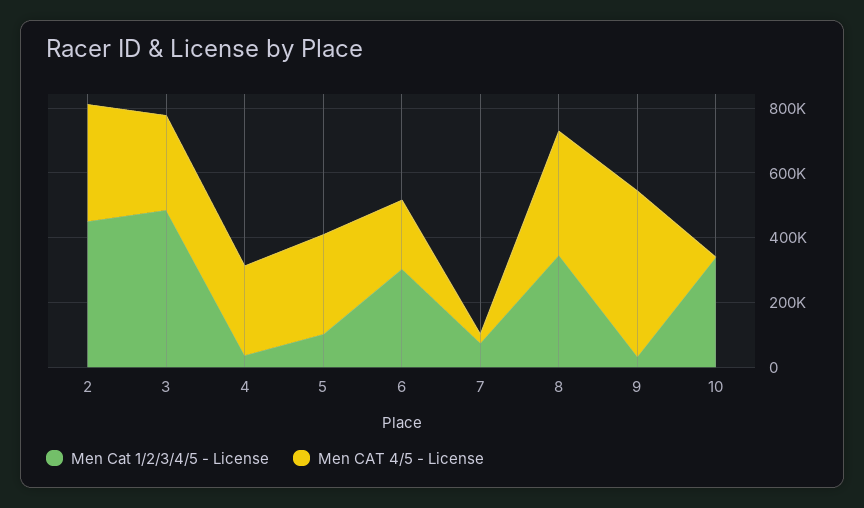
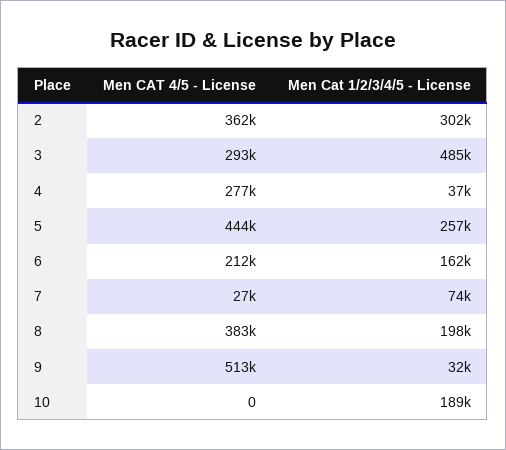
Men Cat 1/2/3/4/5 - License, 2: 450000 -> 302000
Men Cat 1/2/3/4/5 - License, 5: 100000 -> 257000
Men CAT 4/5 - License, 5: 300000 -> 444000
Men Cat 1/2/3/4/5 - License, 6: 300000 -> 162000
Men Cat 1/2/3/4/5 - License, 8: 350000 -> 198000
Men Cat 1/2/3/4/5 - License, 10: 350000 -> 189000

